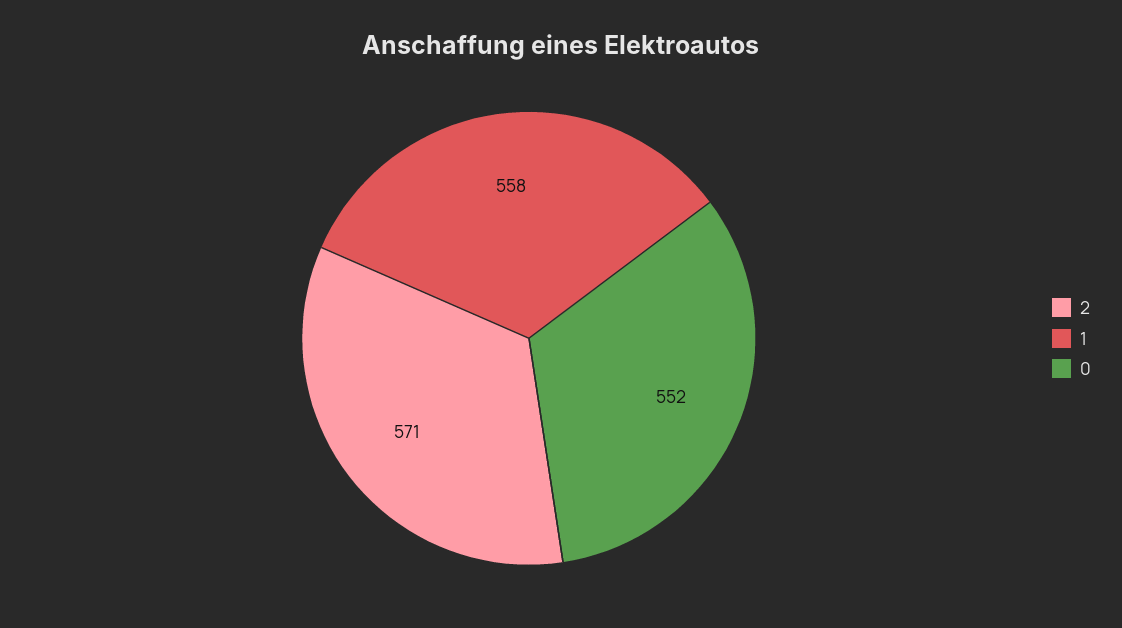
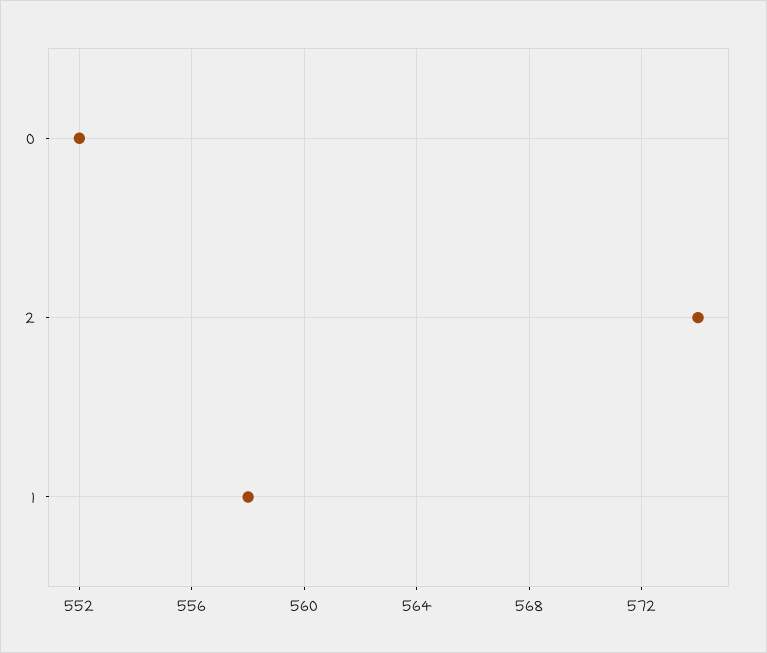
2: 571 -> 574

